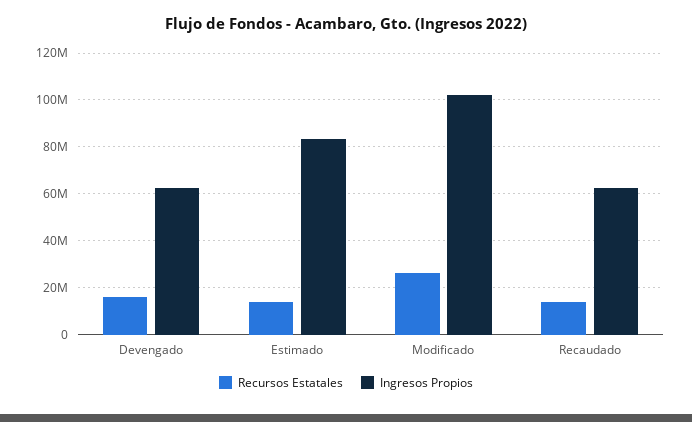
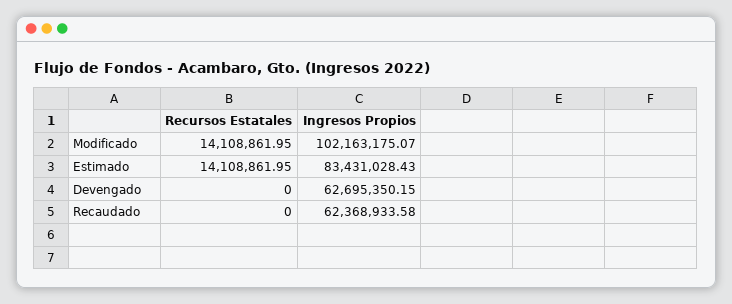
Recursos Estatales, Devengado: 15000000 -> 0
Recursos Estatales, Modificado: 25000000 -> 14108861.95
Recursos Estatales, Recaudado: 15000000 -> 0

